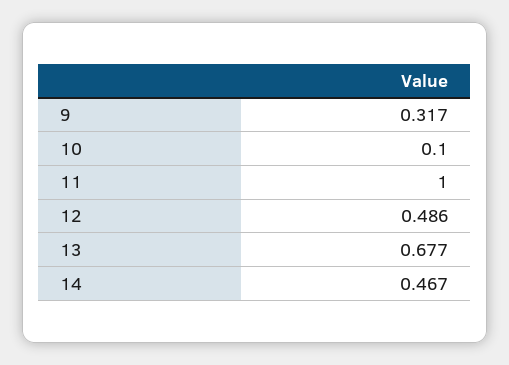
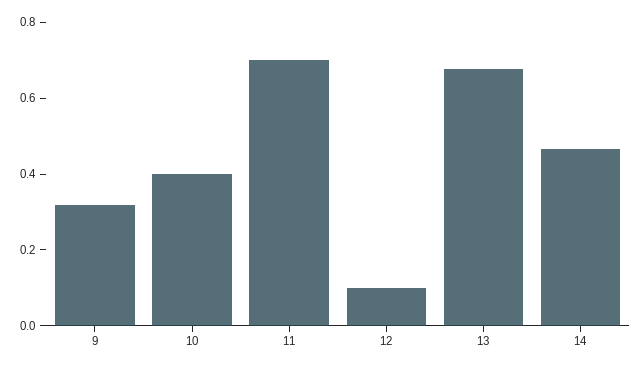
10: 0.1 -> 0.4
11: 1 -> 0.7
12: 0.486 -> 0.1

